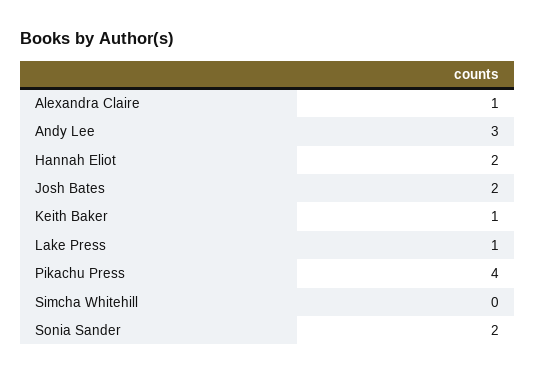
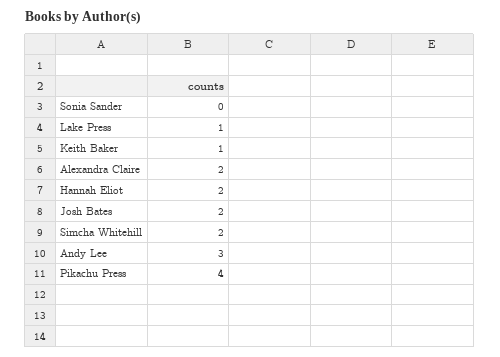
Alexandra Claire: 1 -> 2
Simcha Whitehill: 0 -> 2
Sonia Sander: 2 -> 0

